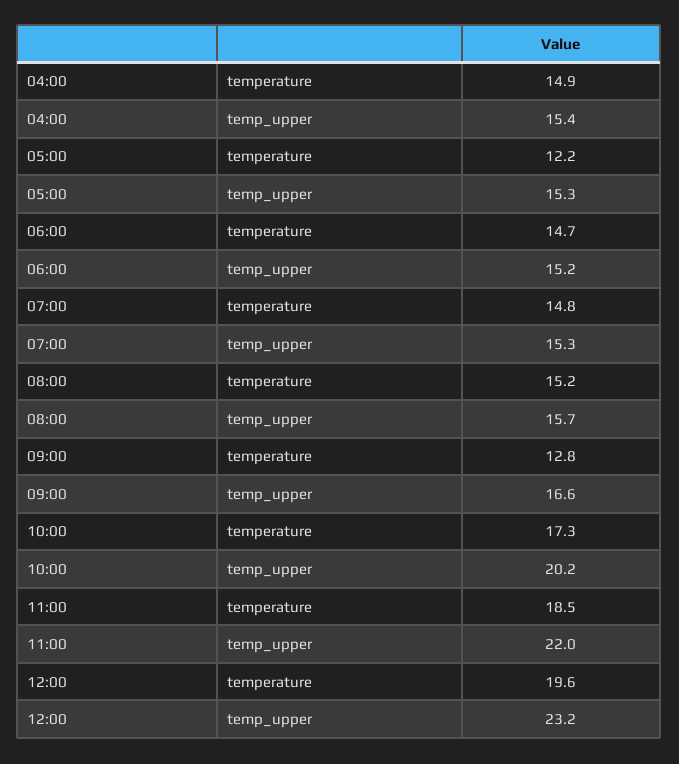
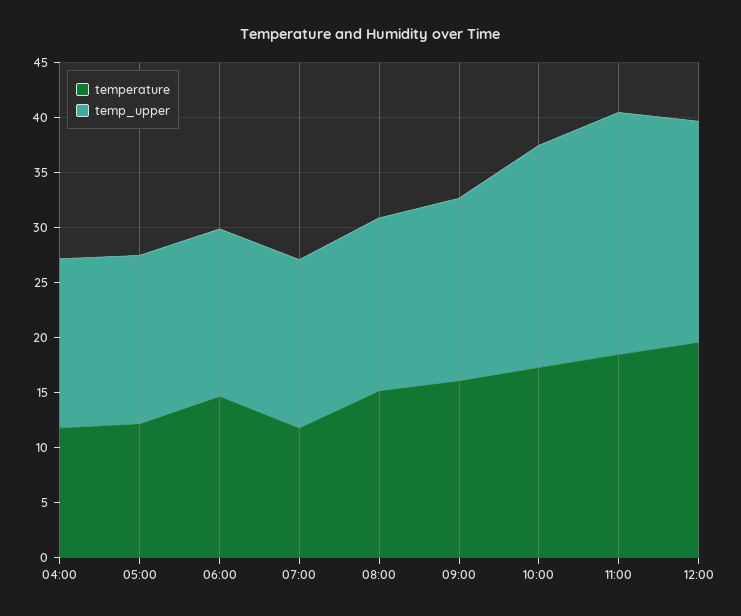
temperature, 04:00: 14.9 -> 12
temperature, 07:00: 14.8 -> 12
temperature, 09:00: 12.8 -> 16
temp_upper, 12:00: 23.2 -> 20

